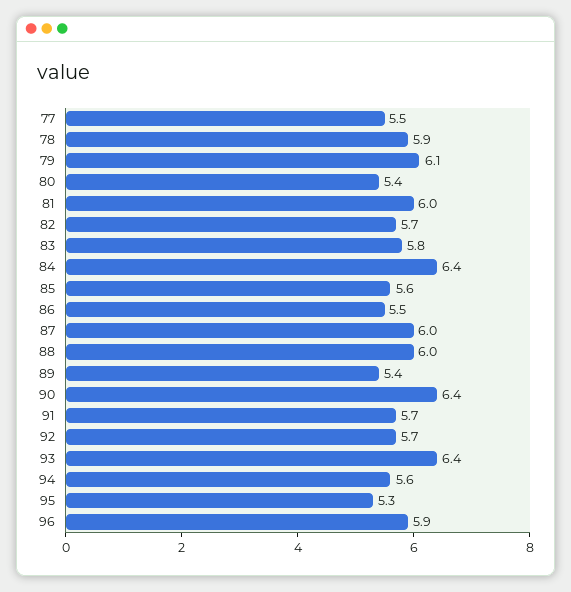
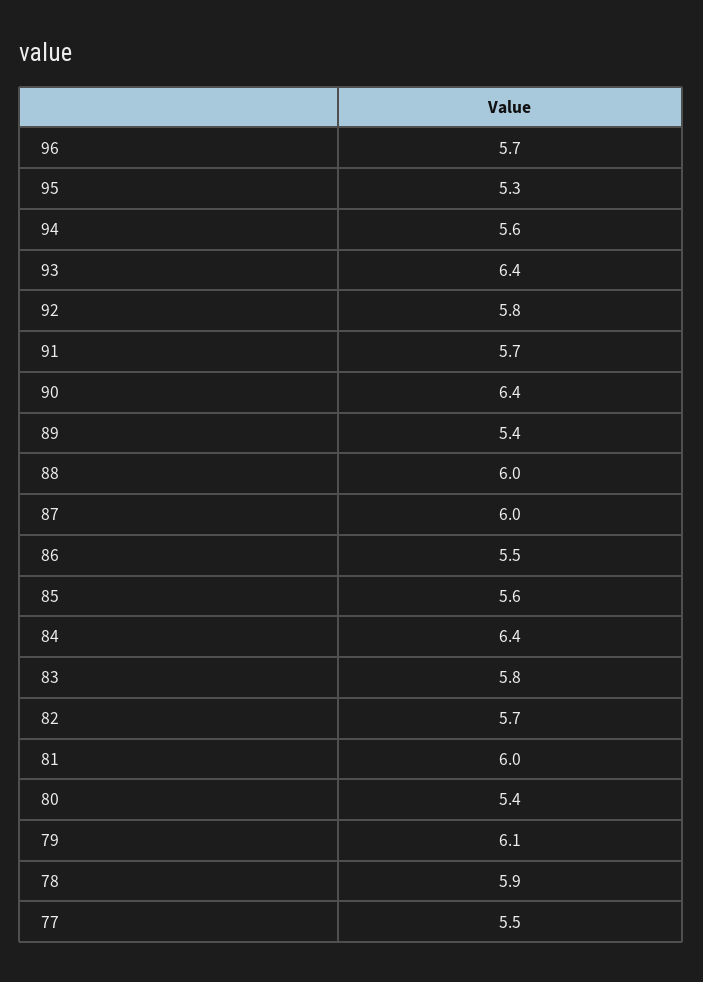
92: 5.7 -> 5.8
96: 5.9 -> 5.7

